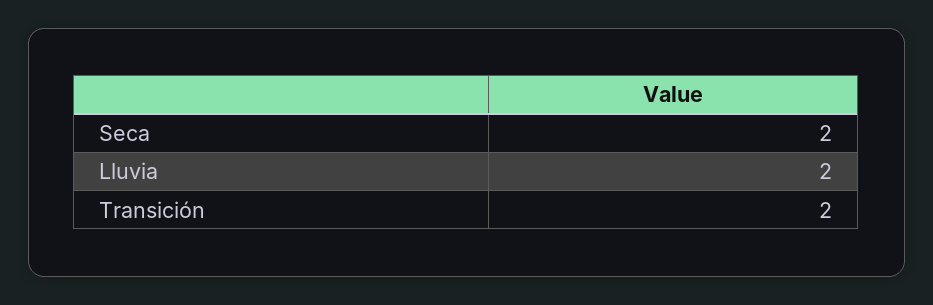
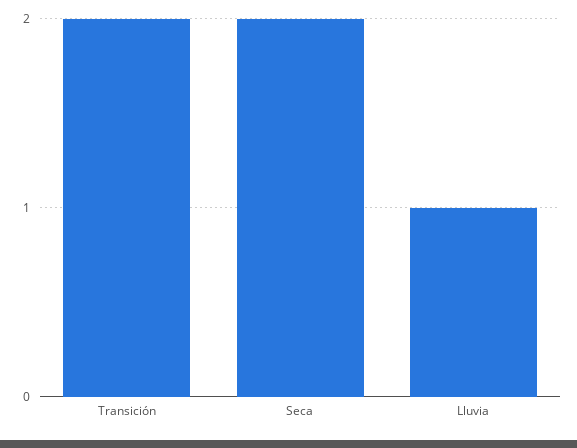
Lluvia: 2 -> 1

